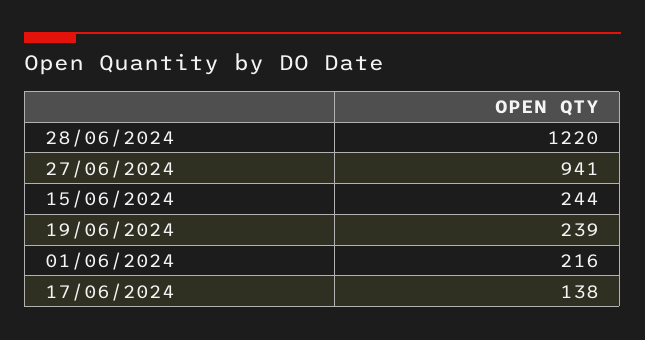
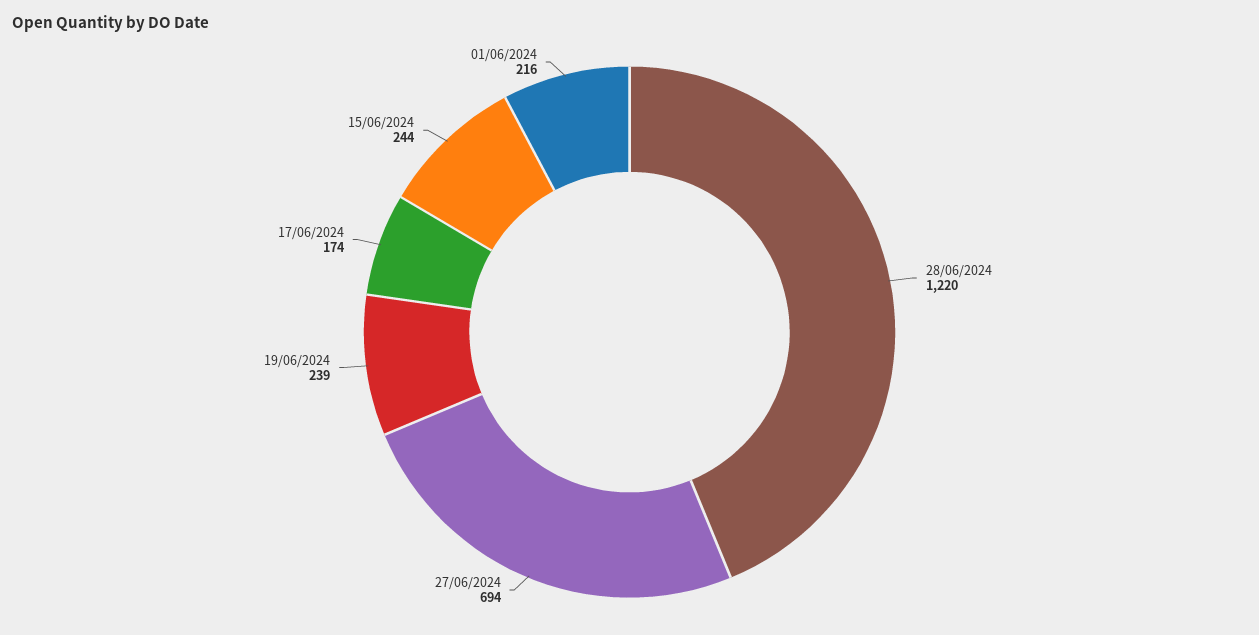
27/06/2024: 941 -> 694
17/06/2024: 138 -> 174

